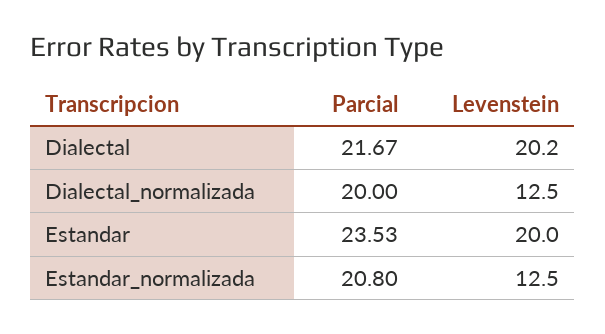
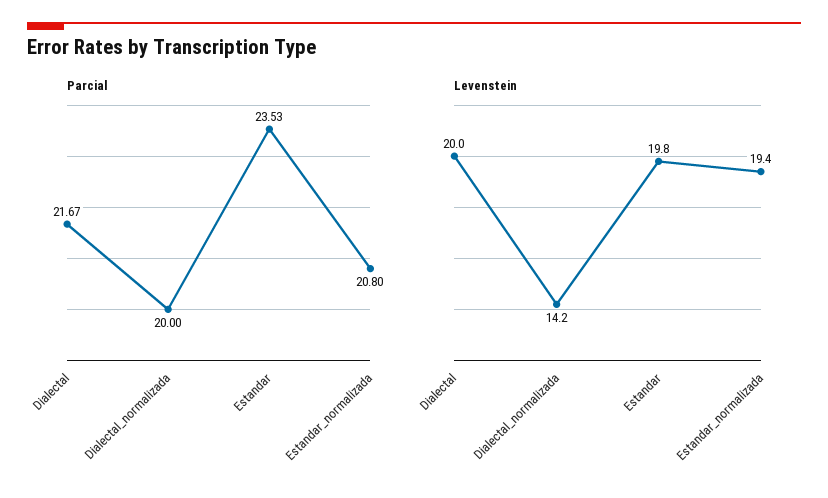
Levenstein, Dialectal: 20.2 -> 20
Levenstein, Dialectal_normalizada: 12.5 -> 14.2
Levenstein, Estandar: 20 -> 19.8
Levenstein, Estandar_normalizada: 12.5 -> 19.4

